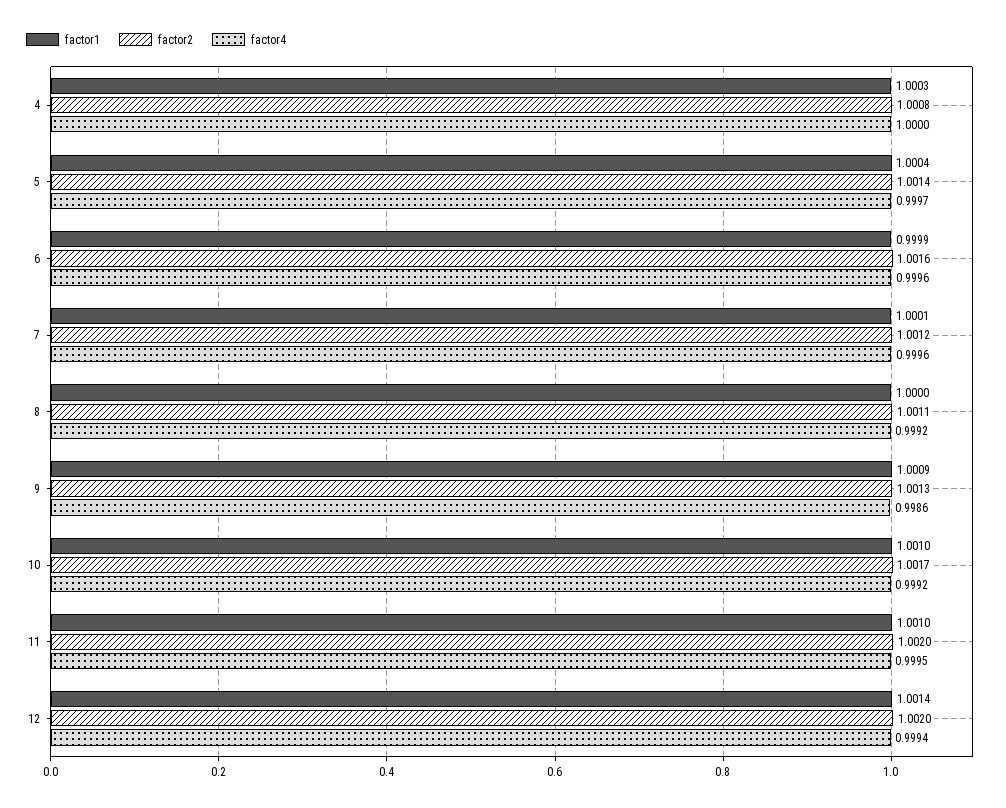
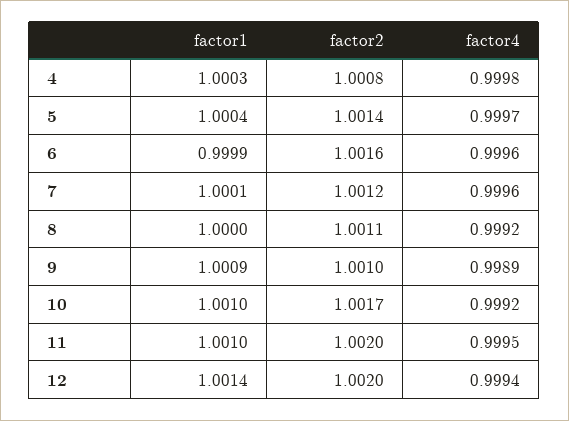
factor4, 4: 1 -> 0.9998
factor2, 9: 1.0013 -> 1.001
factor4, 9: 0.9986 -> 0.9989

